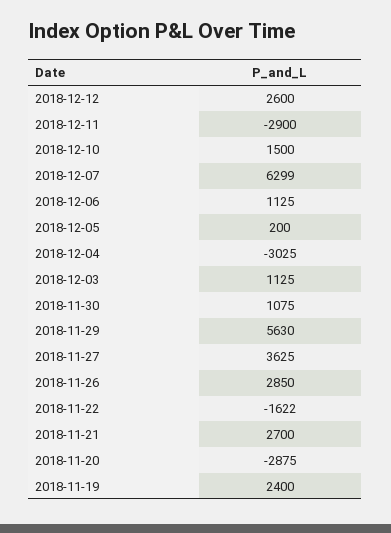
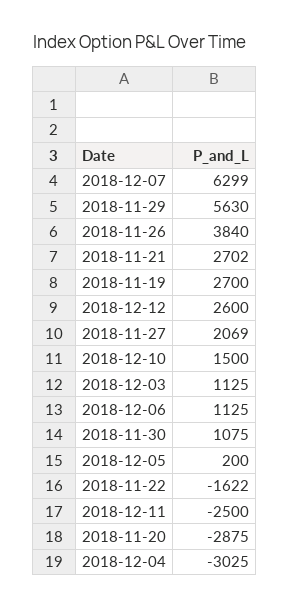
2018-12-11: -2900 -> -2500
2018-11-27: 3625 -> 2069
2018-11-26: 2850 -> 3840
2018-11-21: 2700 -> 2702
2018-11-19: 2400 -> 2700

